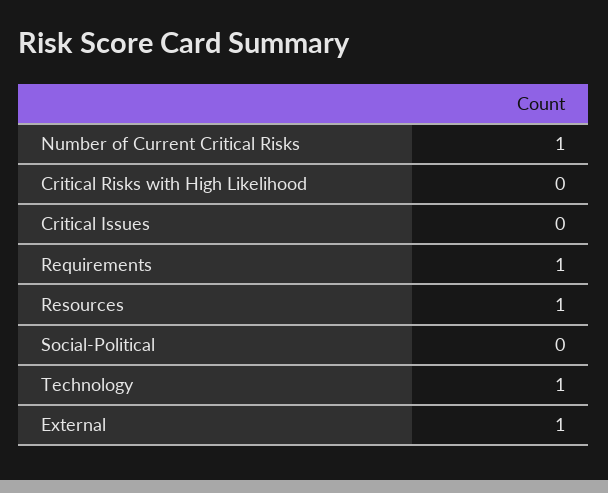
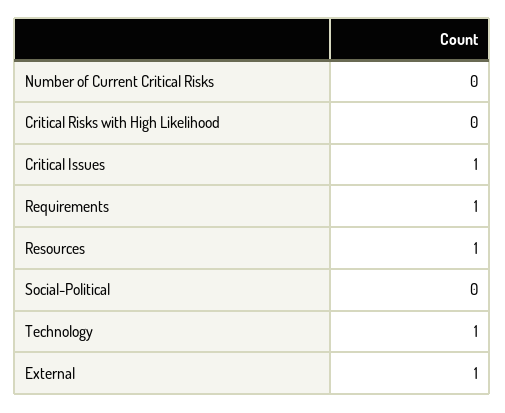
Number of Current Critical Risks: 1 -> 0
Critical Issues: 0 -> 1

